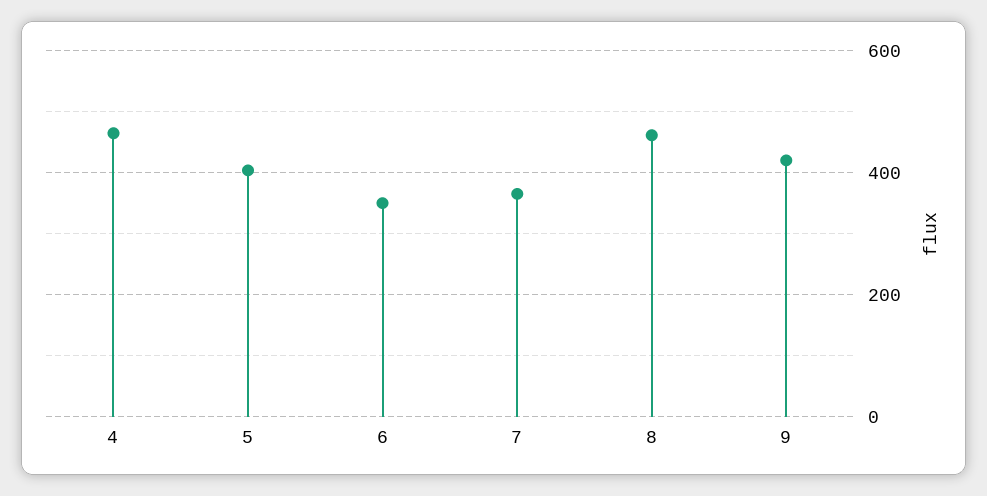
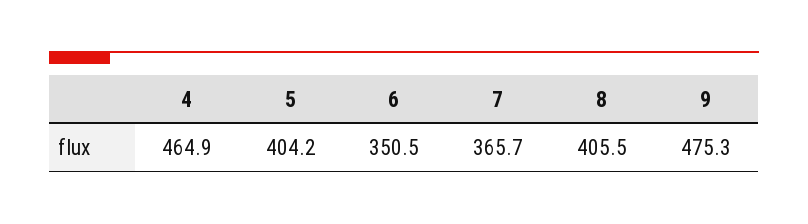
8: 460 -> 405.5
9: 420 -> 475.3

